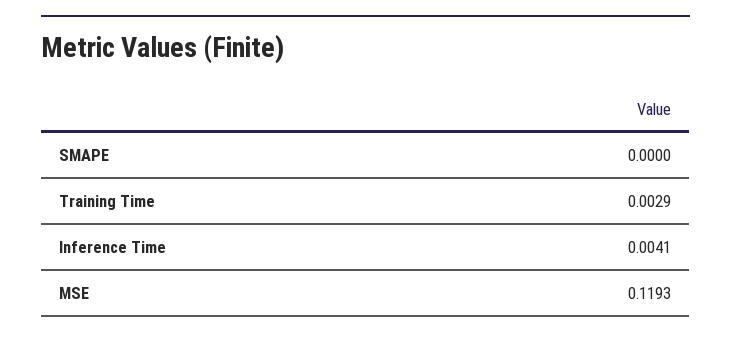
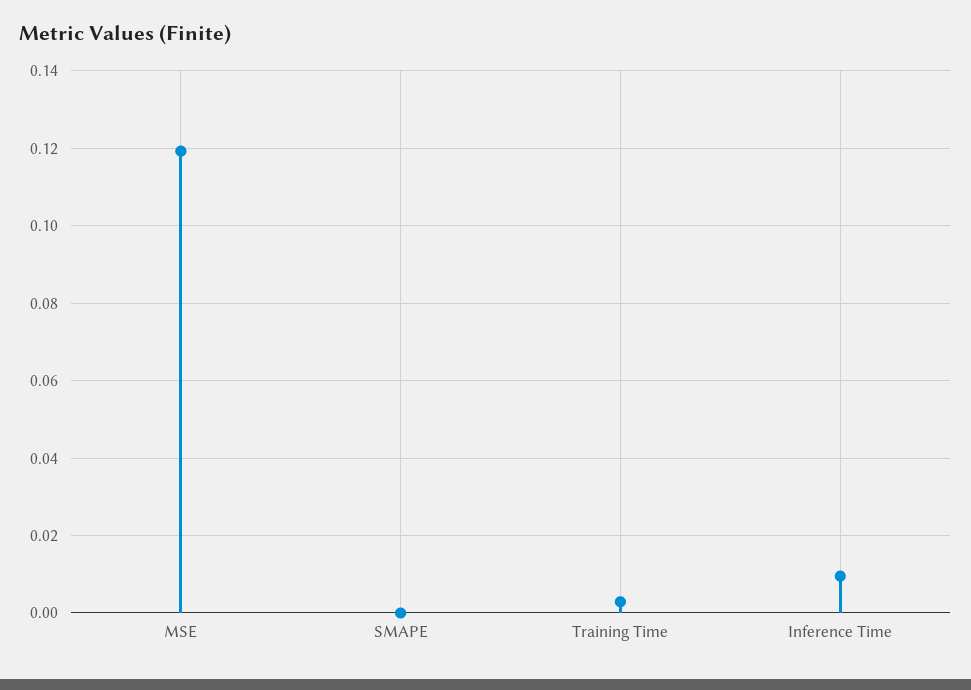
Inference Time: 0.0041 -> 0.01

